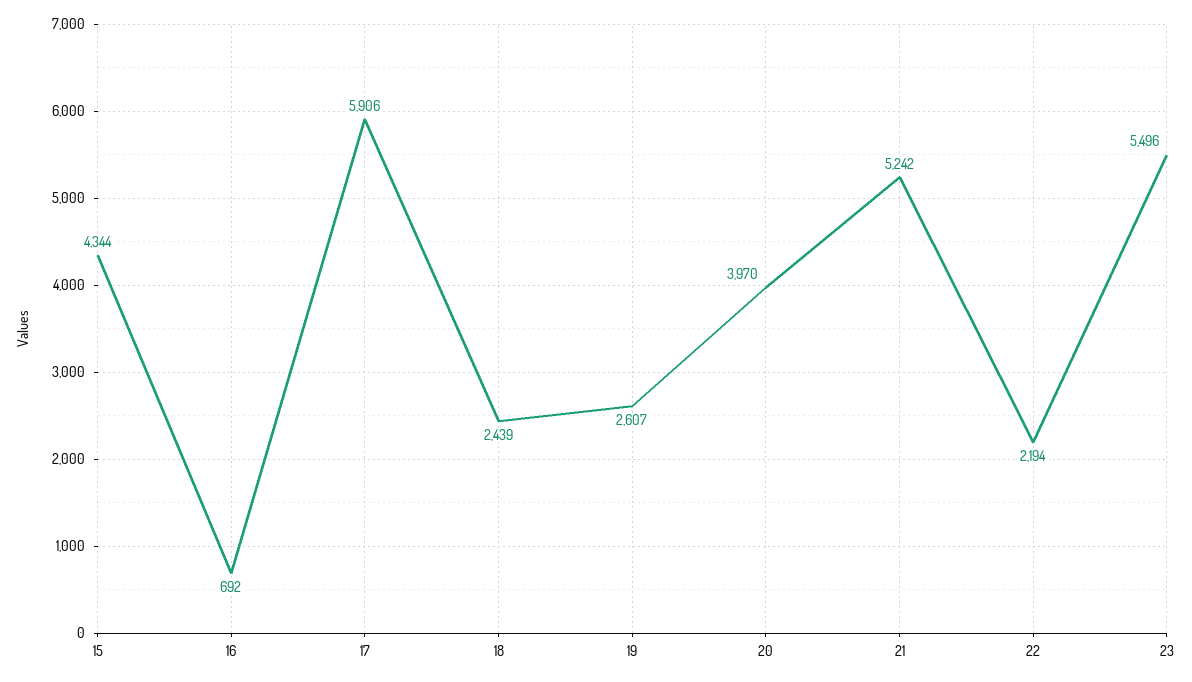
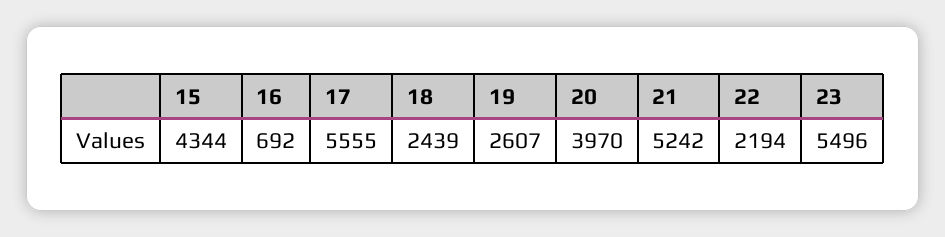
17: 5906 -> 5555

